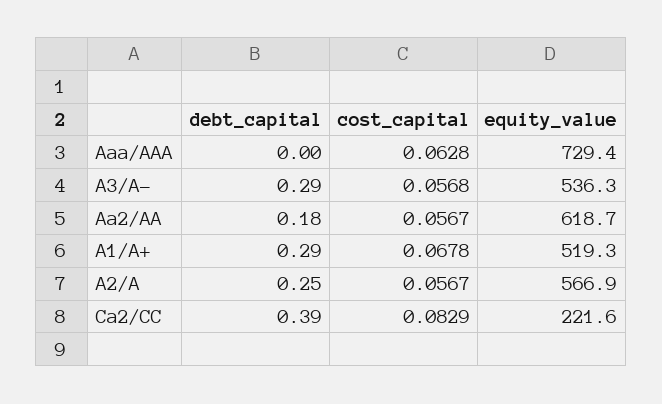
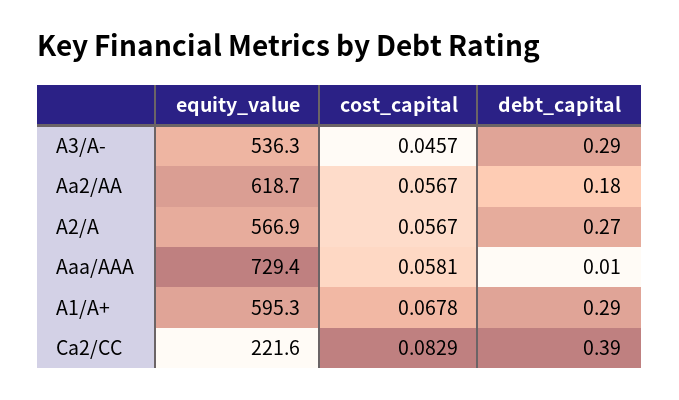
debt_capital, Aaa/AAA: 0 -> 0.01
cost_capital, Aaa/AAA: 0.0628 -> 0.0581
cost_capital, A3/A-: 0.0568 -> 0.0457
equity_value, A1/A+: 519.3 -> 595.3
debt_capital, A2/A: 0.25 -> 0.27

